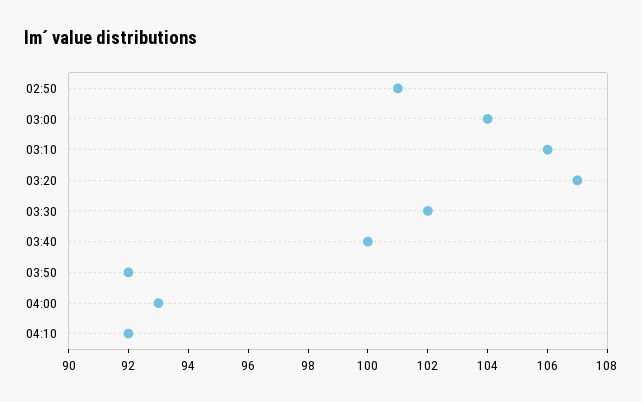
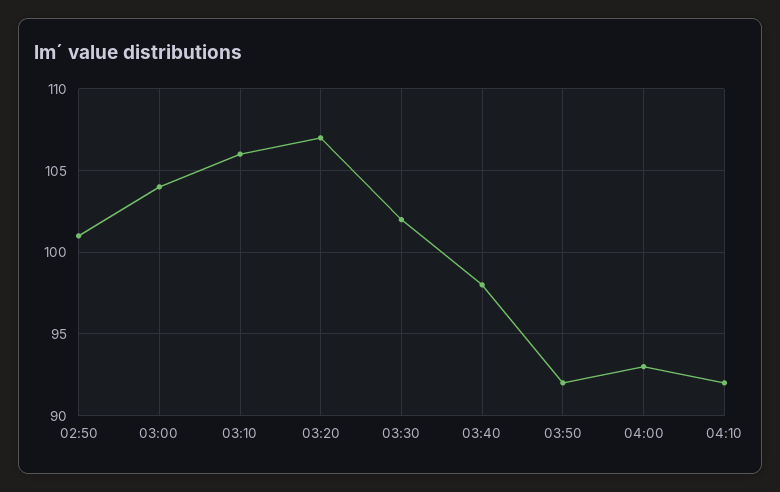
03:40: 100 -> 98

